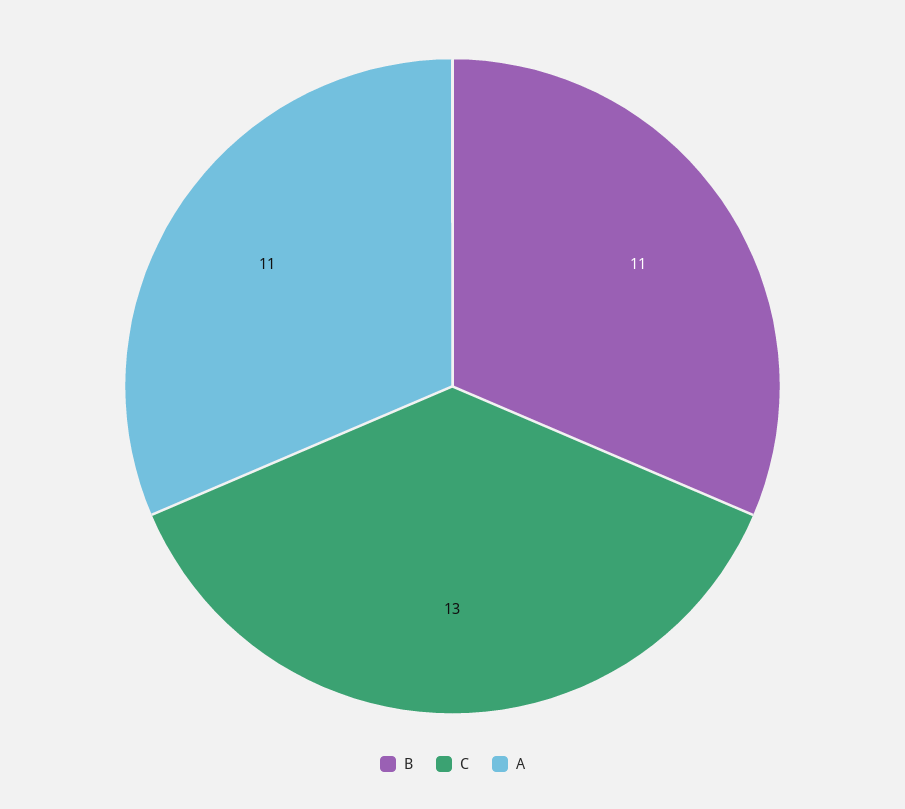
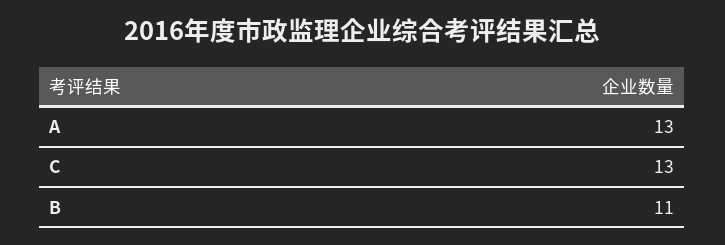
A: 11 -> 13

